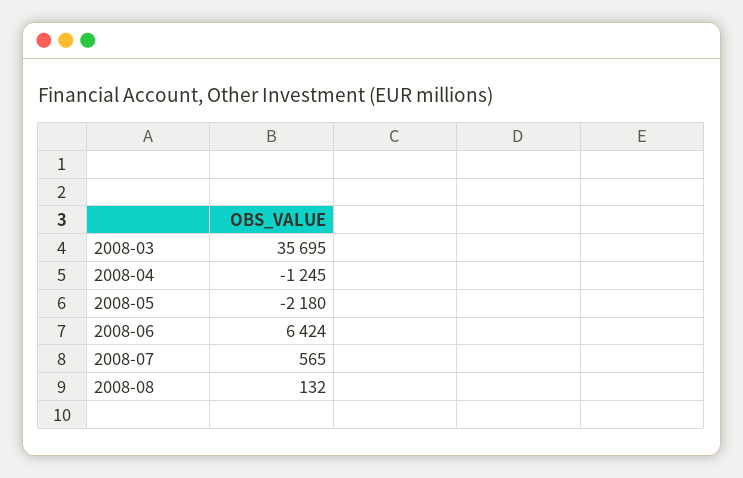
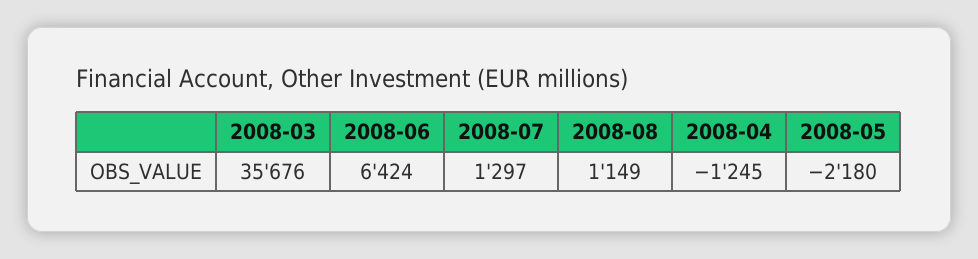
2008-03: 35695 -> 35676
2008-07: 565 -> 1297
2008-08: 132 -> 1149

